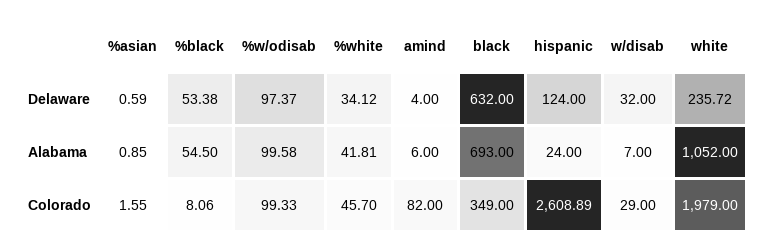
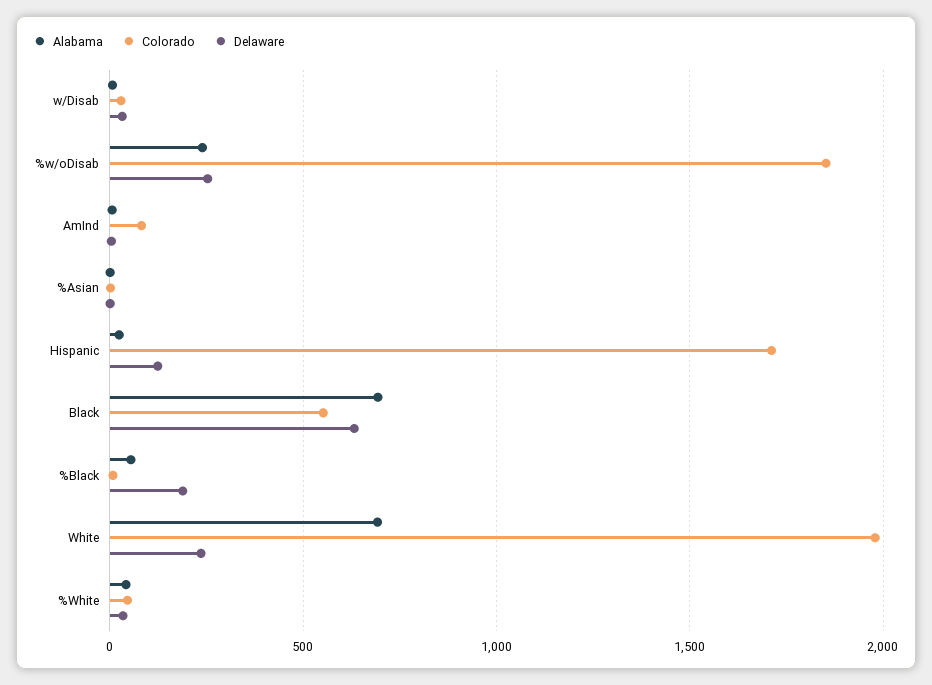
Delaware, %black: 53.38 -> 200
Delaware, %w/odisab: 97.37 -> 250
Alabama, %w/odisab: 99.58 -> 250
Alabama, white: 1052 -> 700
Colorado, %w/odisab: 99.33 -> 1850
Colorado, black: 349 -> 550
Colorado, hispanic: 2608.89 -> 1700

